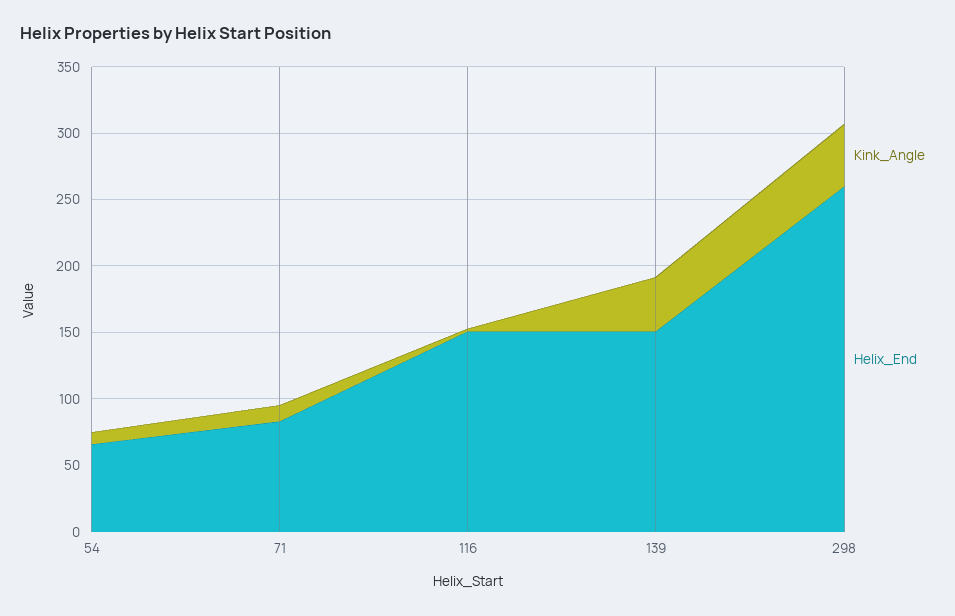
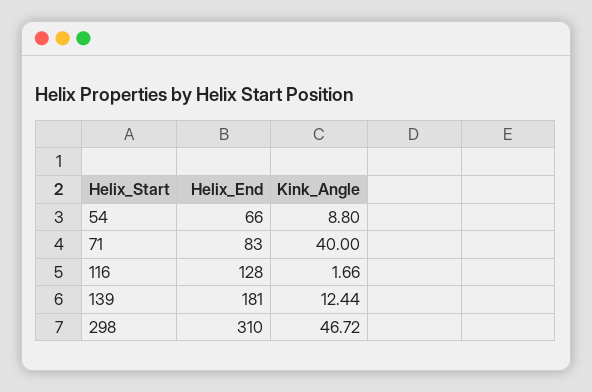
Kink_Angle, 71: 10 -> 40
Helix_End, 116: 150 -> 128
Kink_Angle, 139: 40 -> 12.44
Helix_End, 139: 150 -> 181
Helix_End, 298: 260 -> 310

